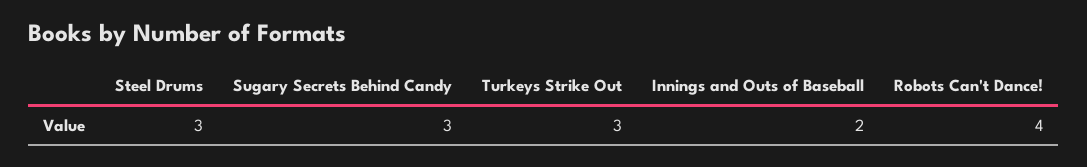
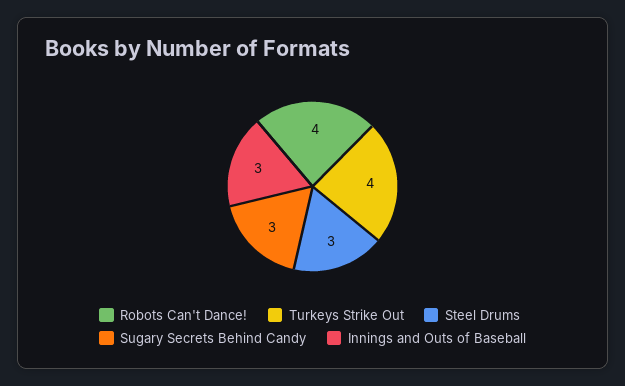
Turkeys Strike Out: 3 -> 4
Innings and Outs of Baseball: 2 -> 3

